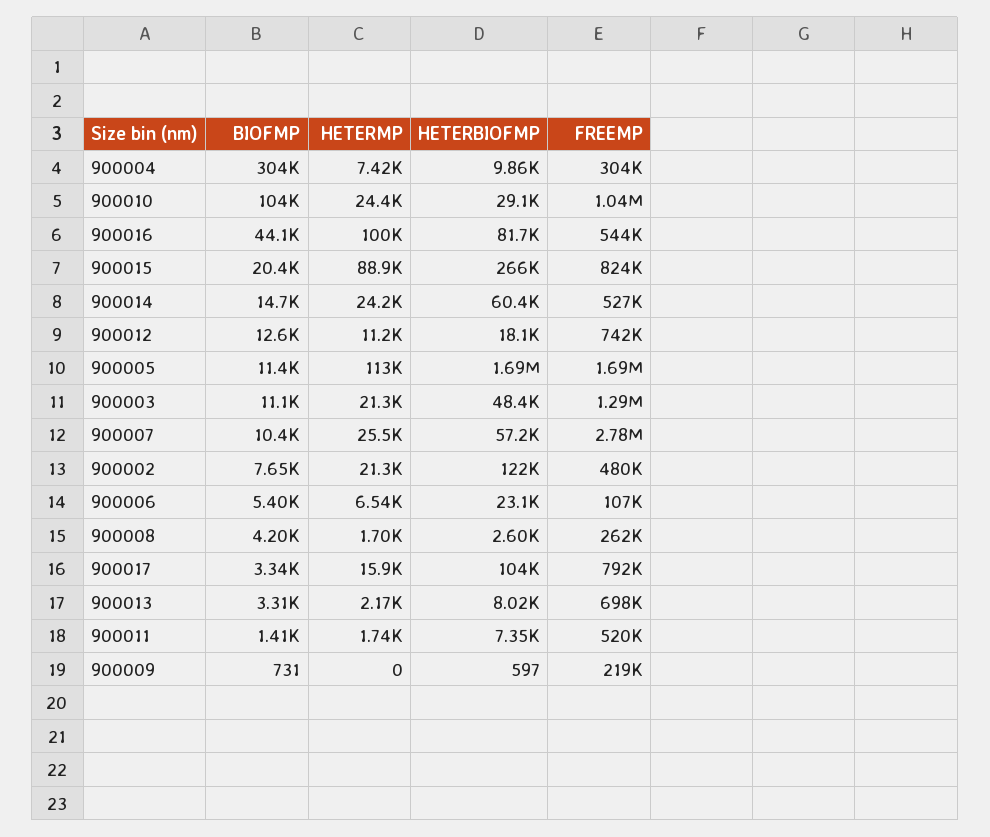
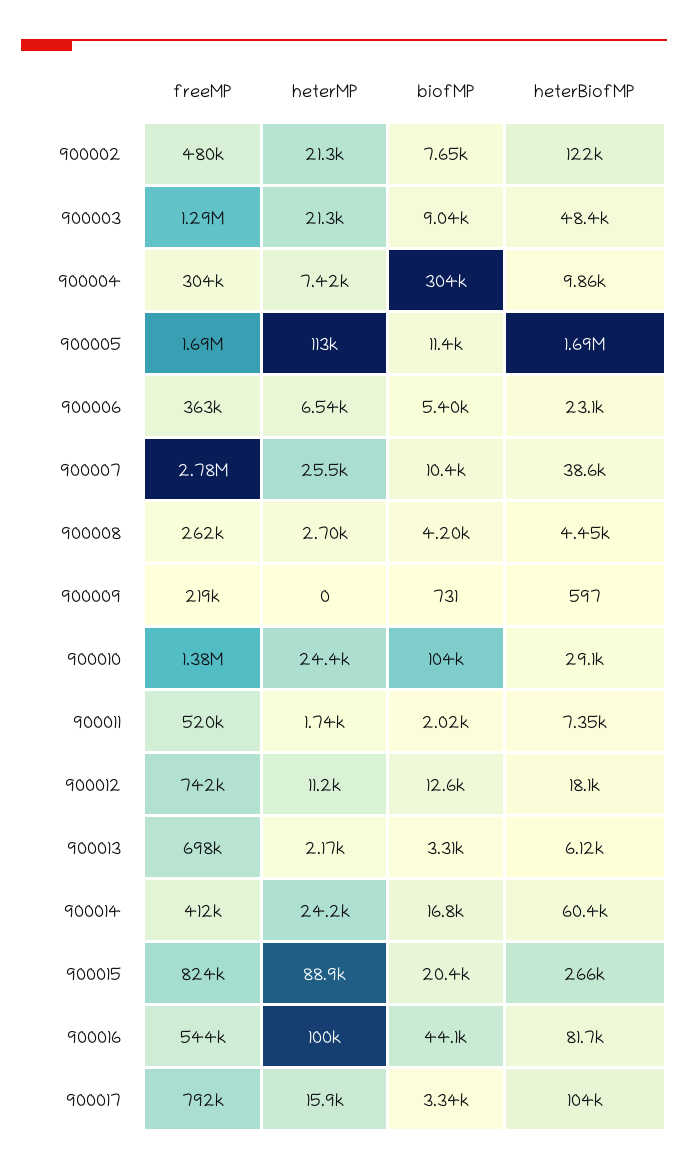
FREEMP, 900010: 1040000 -> 1380000
BIOFMP, 900014: 14700 -> 16800
FREEMP, 900014: 527000 -> 412000
BIOFMP, 900003: 11100 -> 9040
HETERBIOFMP, 900007: 57200 -> 38600
FREEMP, 900006: 107000 -> 363000
HETERMP, 900008: 1700 -> 2700
HETERBIOFMP, 900008: 2600 -> 4450
HETERBIOFMP, 900013: 8020 -> 6120
BIOFMP, 900011: 1410 -> 2020

